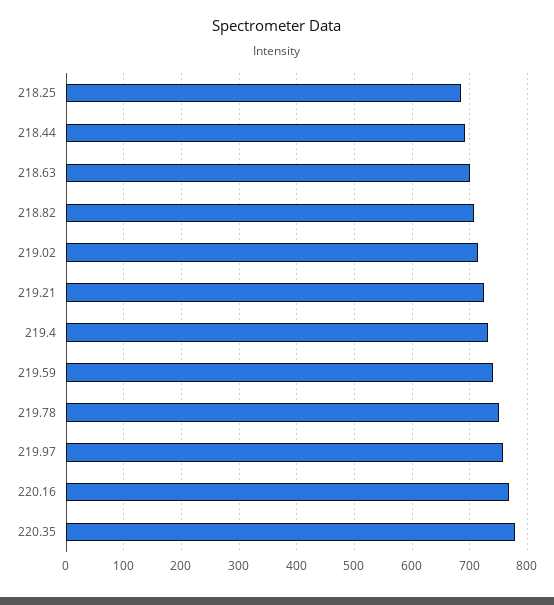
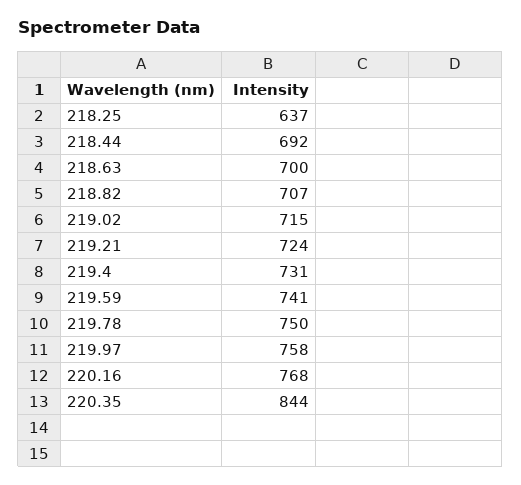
218.25: 680 -> 637
220.35: 780 -> 844

